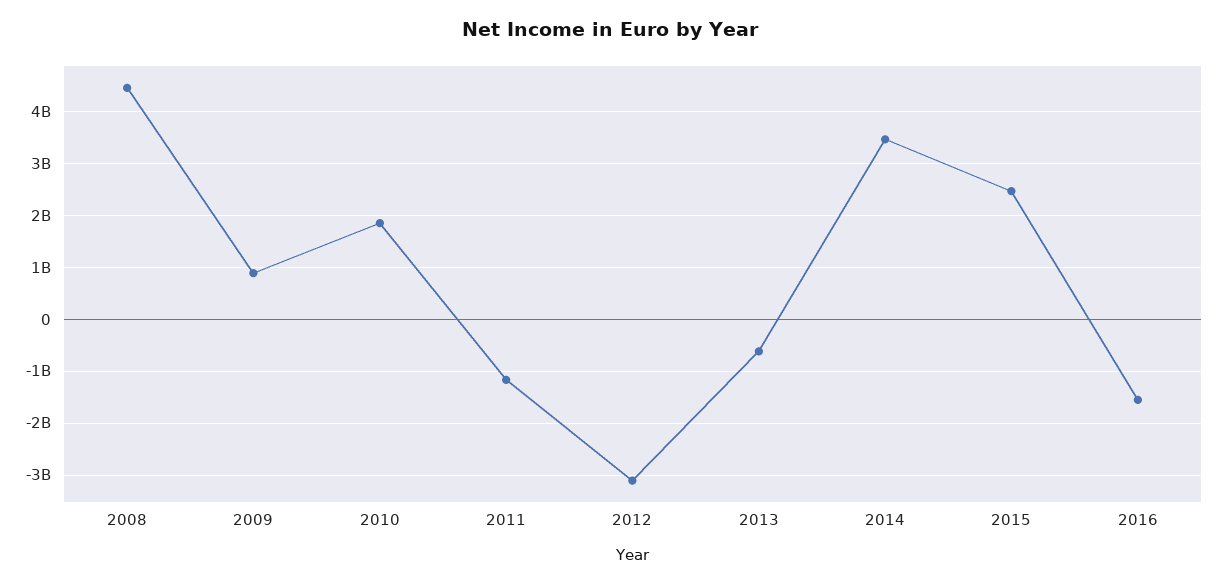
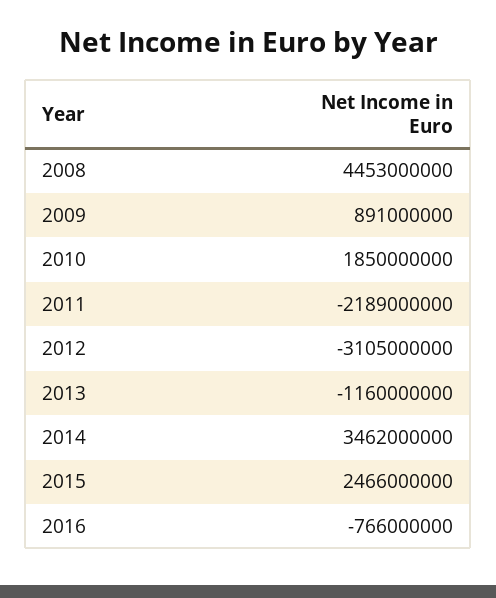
2011: -1200000000 -> -2189000000
2013: -600000000 -> -1160000000
2016: -1600000000 -> -766000000

